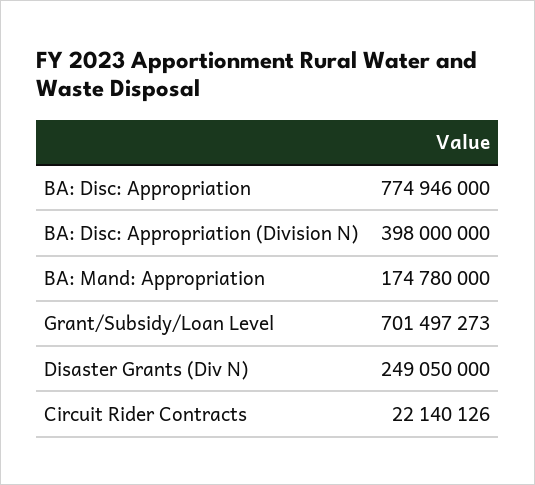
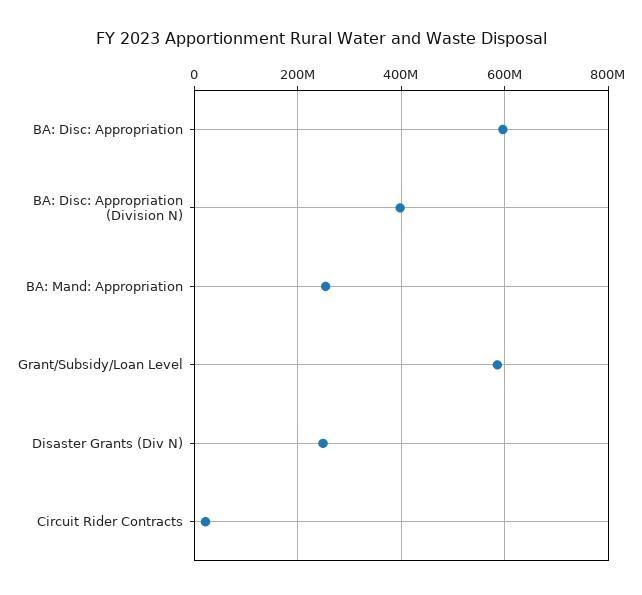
BA: Disc: Appropriation: 774946000 -> 600000000
BA: Mand: Appropriation: 174780000 -> 260000000
Grant/Subsidy/Loan Level: 701497273 -> 580000000

